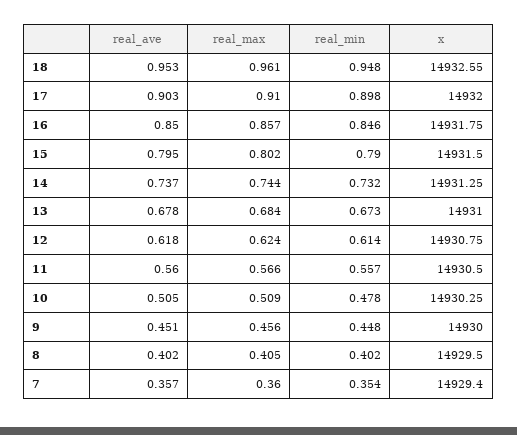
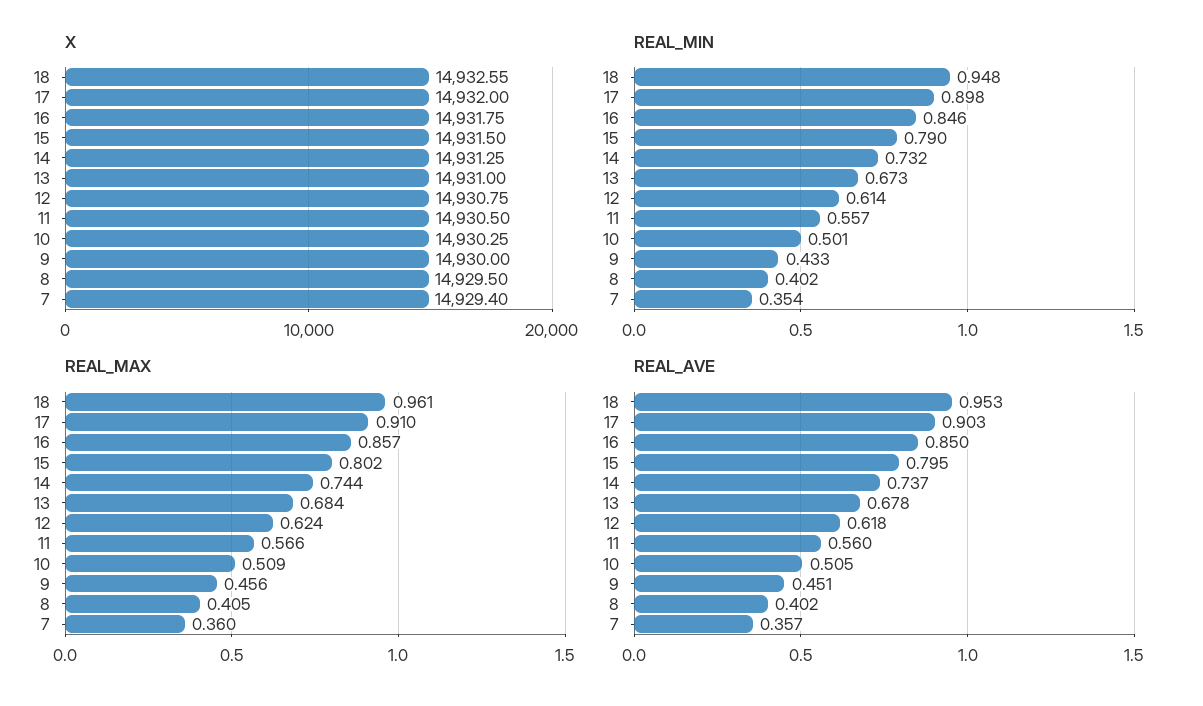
real_min, 10: 0.478 -> 0.501
real_min, 9: 0.448 -> 0.433

